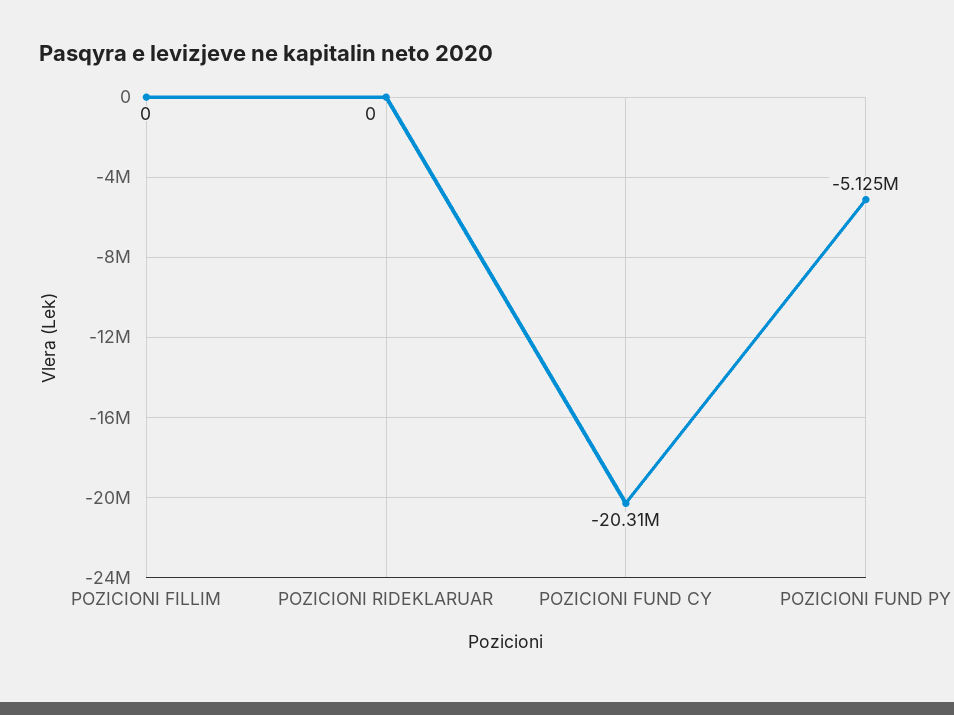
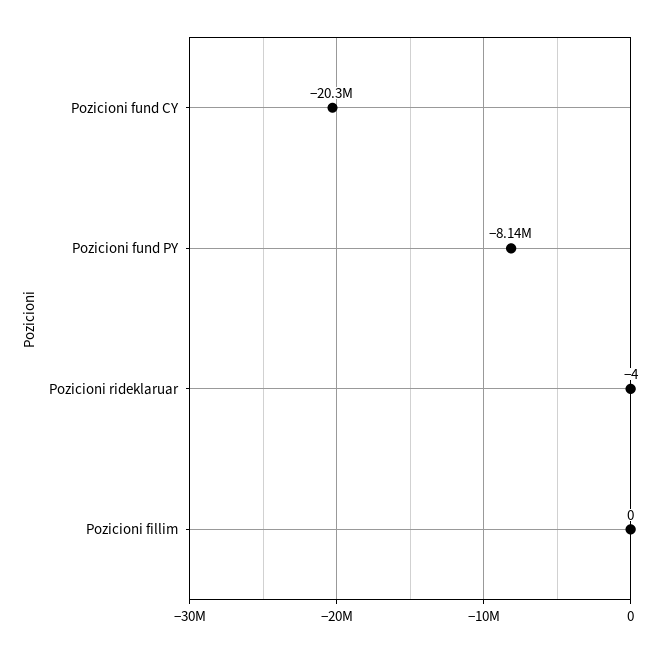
POZICIONI RIDEKLARUAR: 0 -> -4
POZICIONI FUND PY: -5125000 -> -8140000

